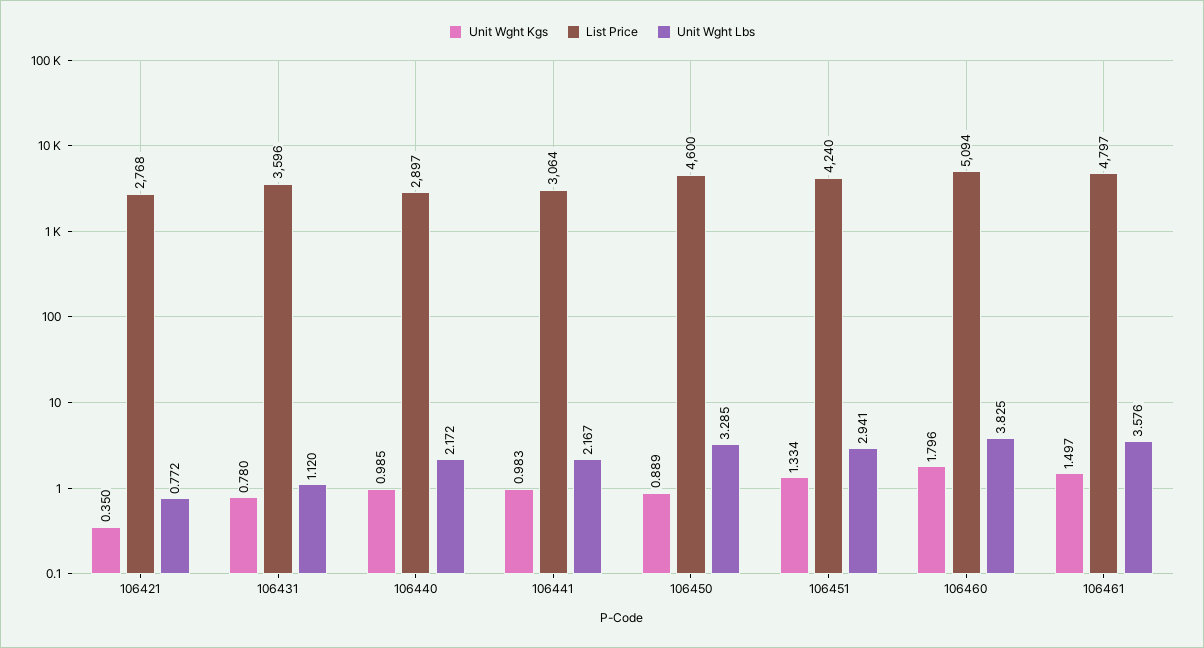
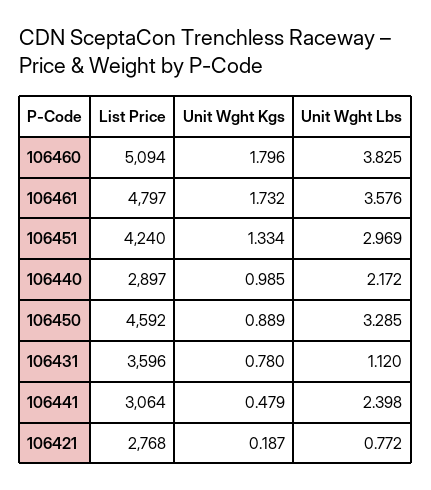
Unit Wght Kgs, 106421: 0.35 -> 0.187
Unit Wght Kgs, 106441: 0.983 -> 0.479
Unit Wght Lbs, 106441: 2.167 -> 2.398
List Price, 106450: 4600 -> 4592
Unit Wght Lbs, 106451: 2.941 -> 2.969
Unit Wght Kgs, 106461: 1.497 -> 1.732

